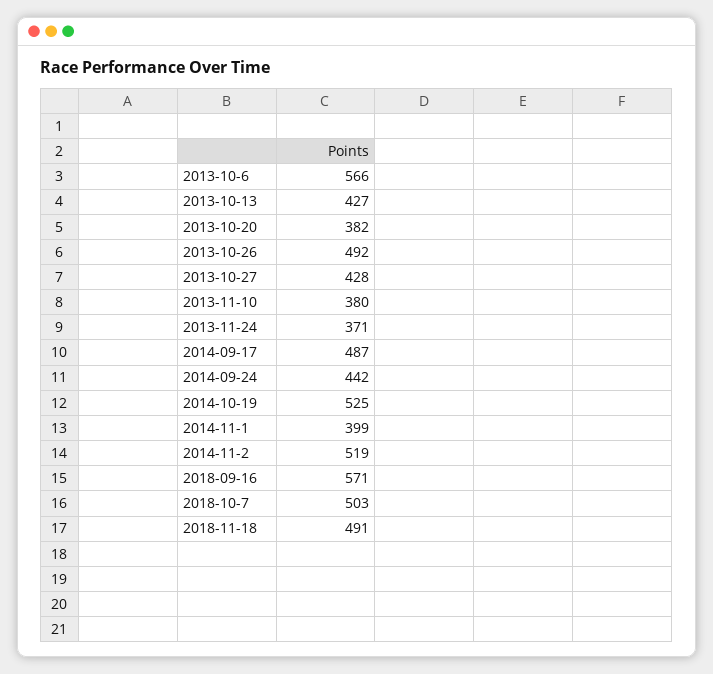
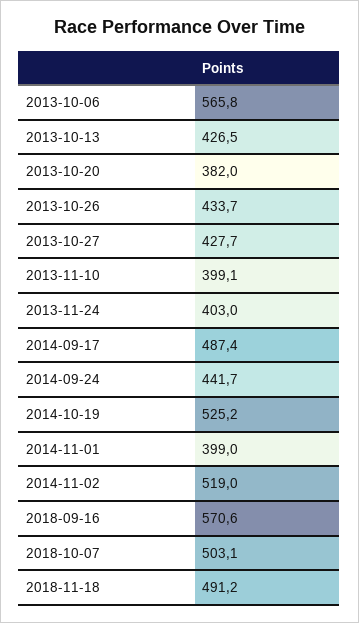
2013-10-26: 492 -> 433.7
2013-11-10: 380 -> 399.1
2013-11-24: 371 -> 403

